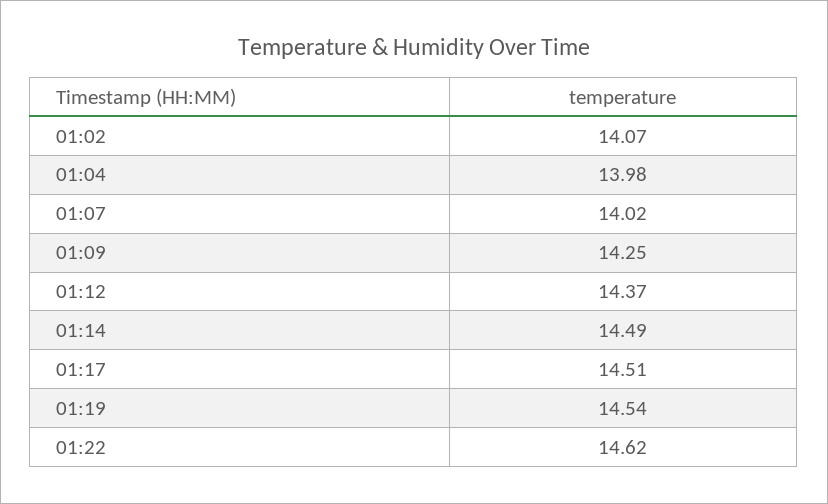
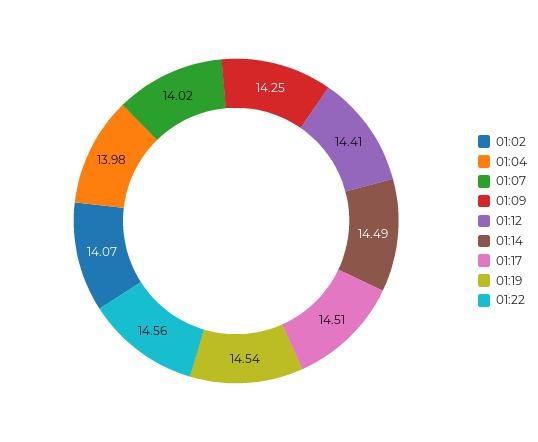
01:12: 14.37 -> 14.41
01:22: 14.62 -> 14.56

